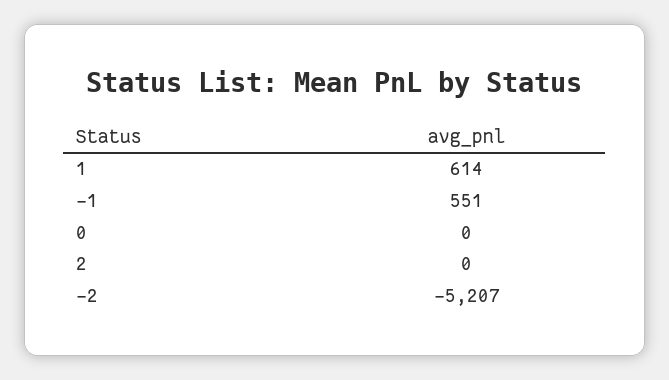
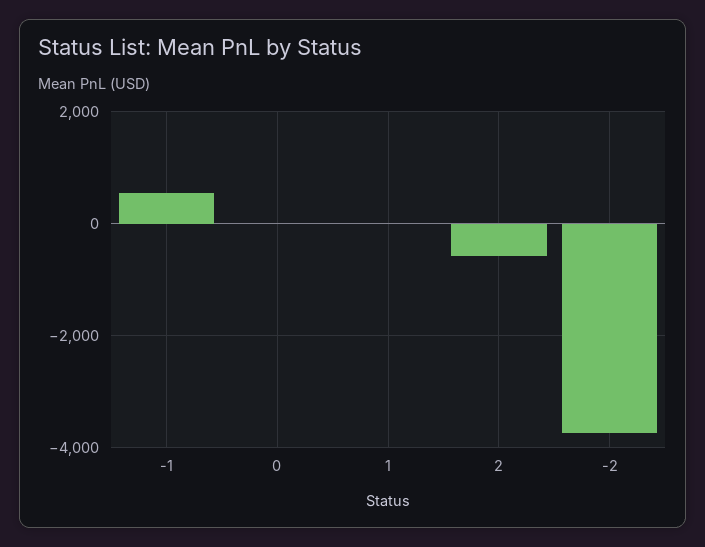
1: 614 -> 0
2: 0 -> -600
-2: -5207 -> -3800

